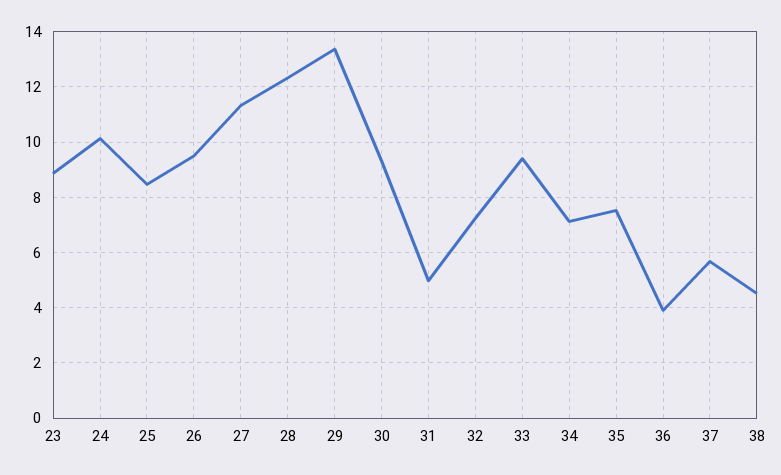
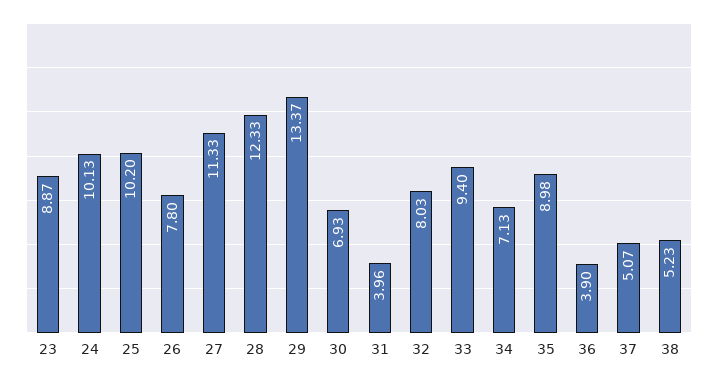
25: 8.5 -> 10.2
26: 9.5 -> 7.8
30: 9.25 -> 6.93
31: 5 -> 3.96
32: 7.25 -> 8.03
35: 7.5 -> 8.98
37: 5.75 -> 5.07
38: 4.5 -> 5.23

